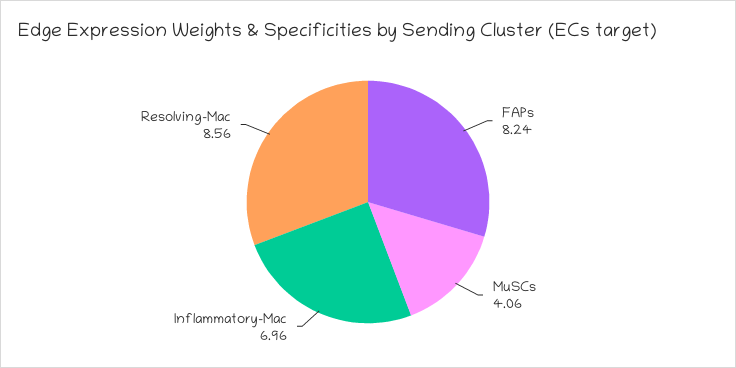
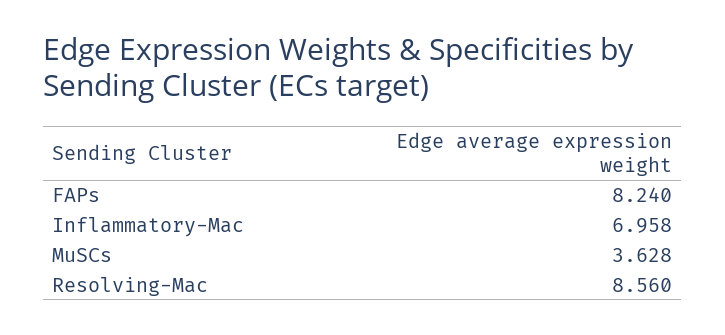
MuSCs: 4.06 -> 3.628

